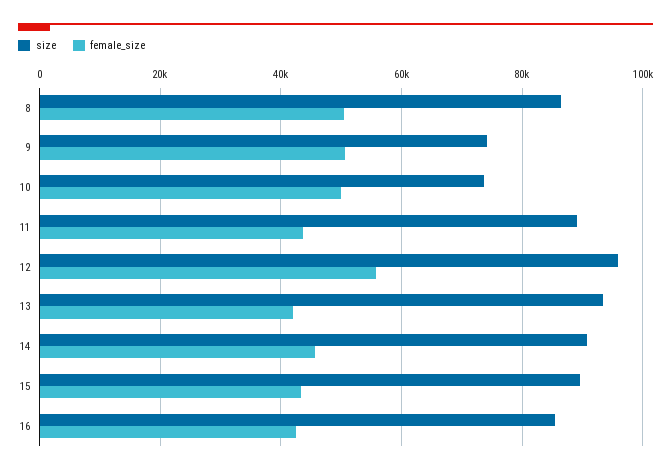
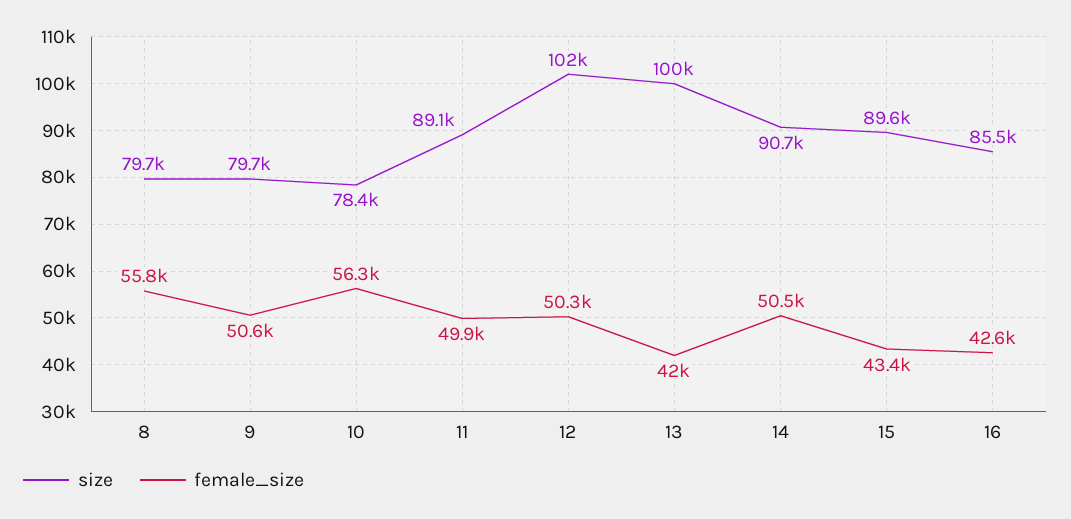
size, 8: 86000 -> 79700
female_size, 8: 50000 -> 55800
size, 9: 74000 -> 79700
size, 10: 74000 -> 78400
female_size, 10: 50000 -> 56300
female_size, 11: 44000 -> 49900
size, 12: 96000 -> 102000
female_size, 12: 56000 -> 50300
size, 13: 94000 -> 100000
female_size, 14: 46000 -> 50500

